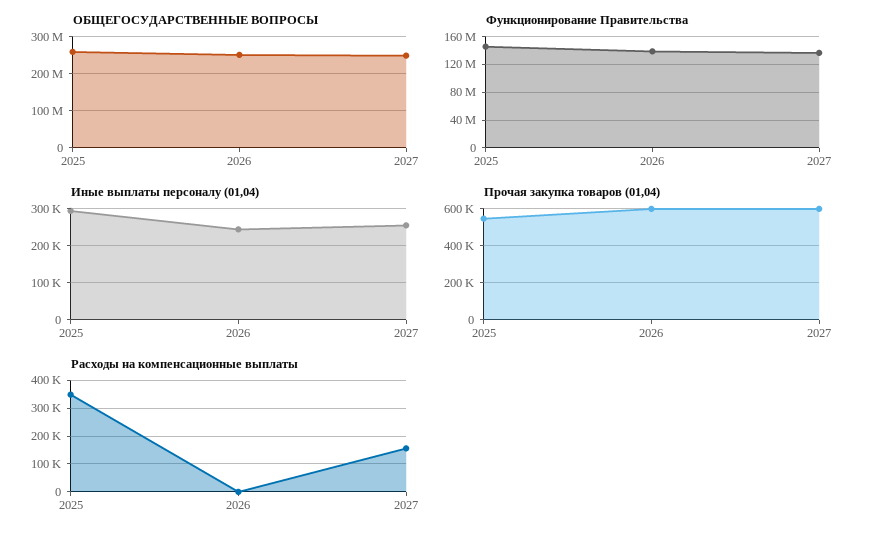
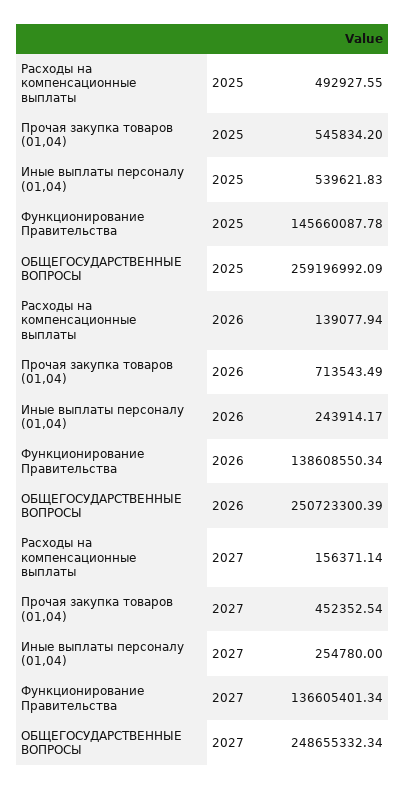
Иные выплаты персоналу (01,04), 2025: 300000 -> 539621.83
Прочая закупка товаров (01,04), 2026: 600000 -> 713543.49
Прочая закупка товаров (01,04), 2027: 600000 -> 452352.54
Расходы на компенсационные выплаты, 2025: 350000 -> 492927.55
Расходы на компенсационные выплаты, 2026: 0 -> 139077.94

